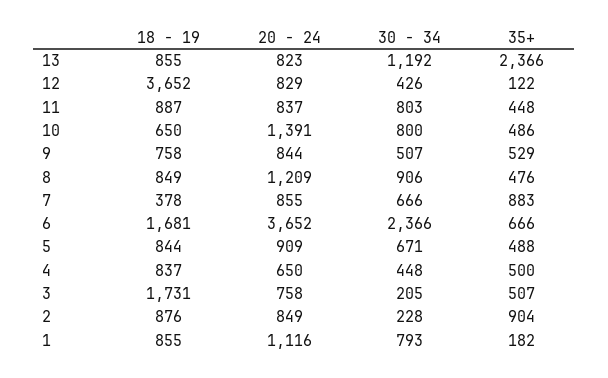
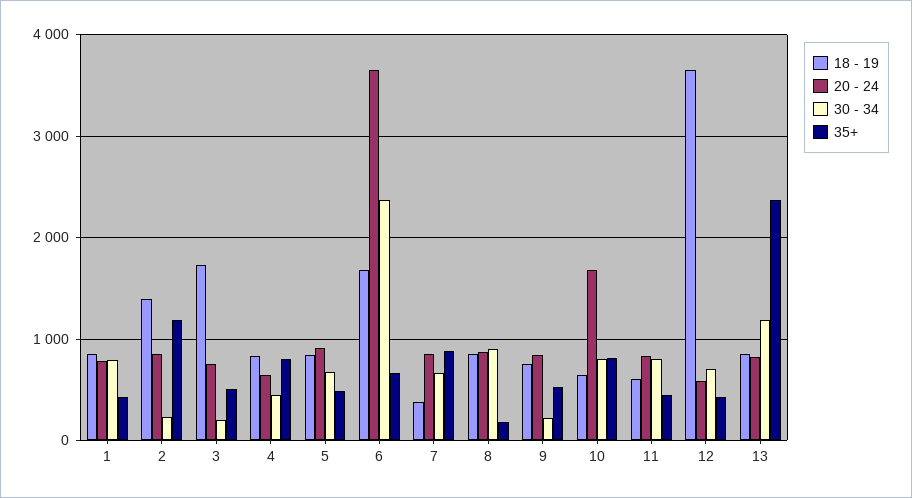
20 - 24, 12: 829 -> 600
30 - 34, 12: 426 -> 700
35+, 12: 122 -> 400
18 - 19, 11: 887 -> 600
20 - 24, 10: 1391 -> 1700
35+, 10: 486 -> 800
30 - 34, 9: 507 -> 200
20 - 24, 8: 1209 -> 900
35+, 8: 476 -> 200
35+, 4: 500 -> 800
18 - 19, 2: 876 -> 1400
35+, 2: 904 -> 1200
20 - 24, 1: 1116 -> 800
35+, 1: 182 -> 400

